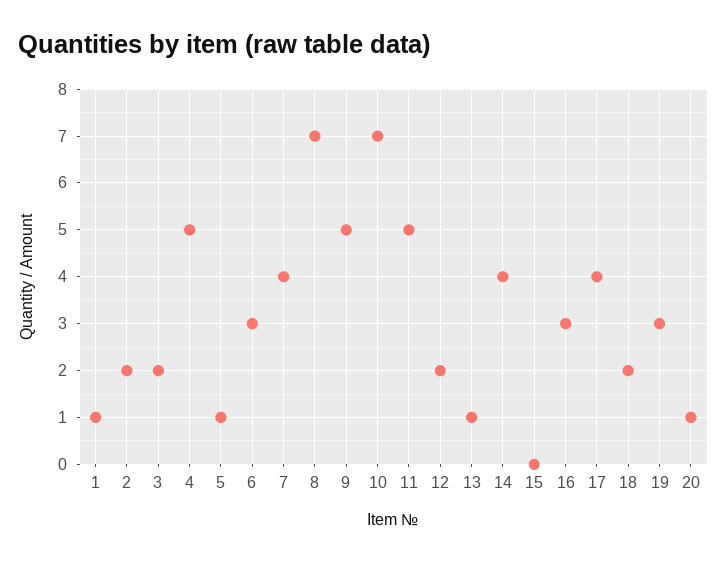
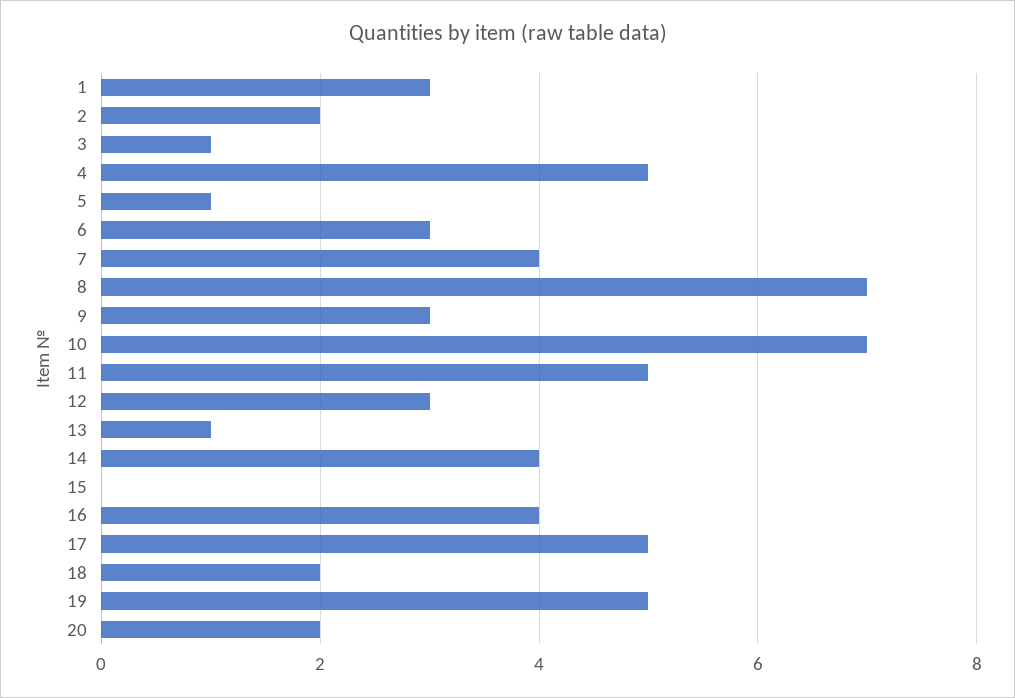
1: 1 -> 3
3: 2 -> 1
9: 5 -> 3
12: 2 -> 3
16: 3 -> 4
17: 4 -> 5
19: 3 -> 5
20: 1 -> 2

